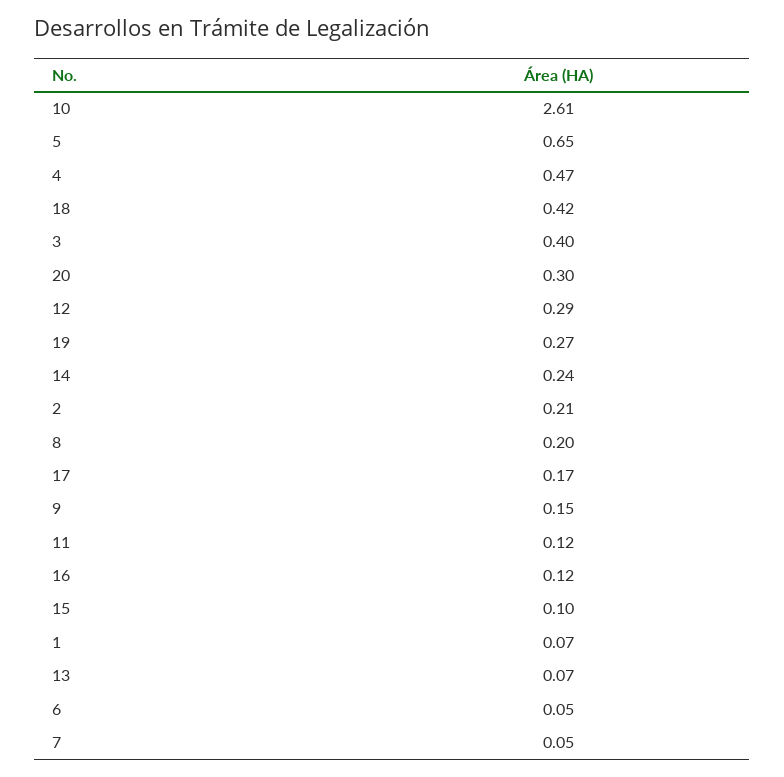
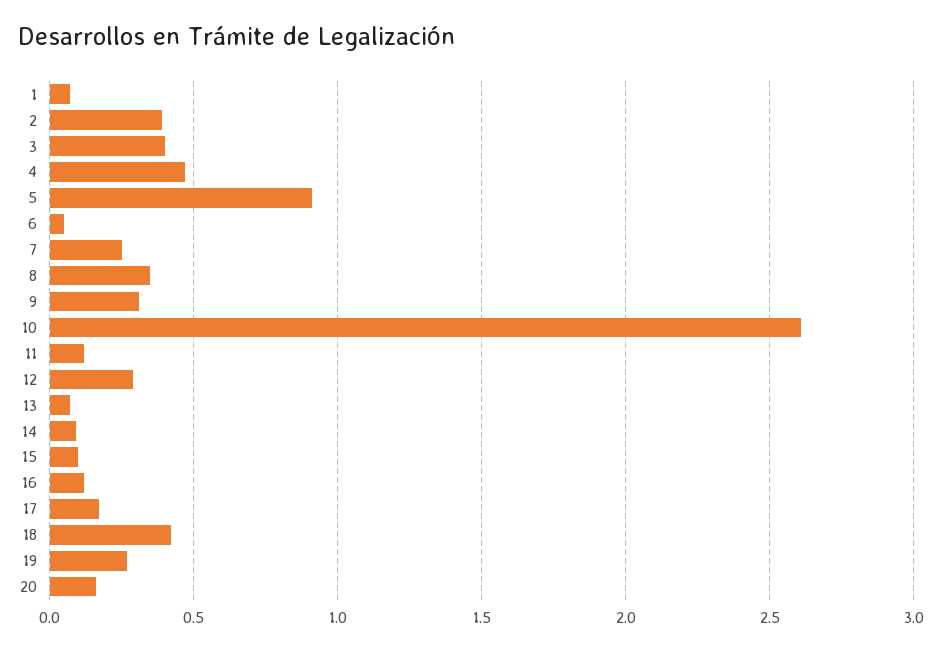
5: 0.65 -> 0.9
20: 0.3 -> 0.15
14: 0.24 -> 0.1
2: 0.21 -> 0.4
8: 0.2 -> 0.35
9: 0.15 -> 0.3
7: 0.05 -> 0.25

